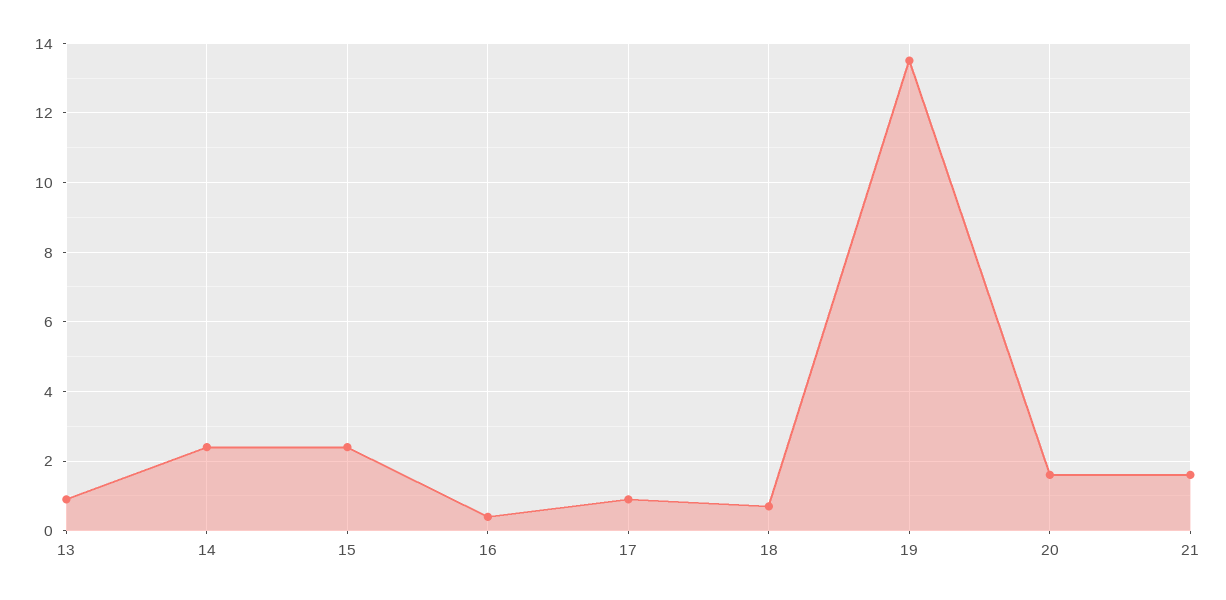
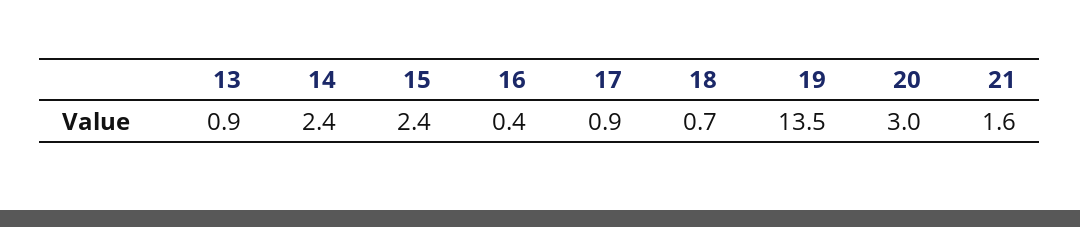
20: 1.5 -> 3

